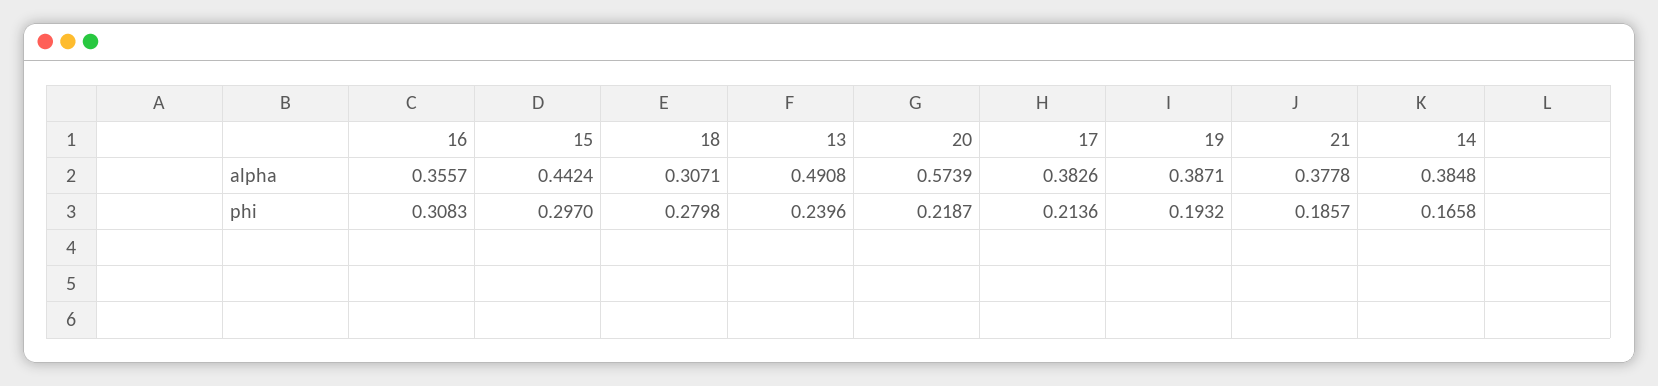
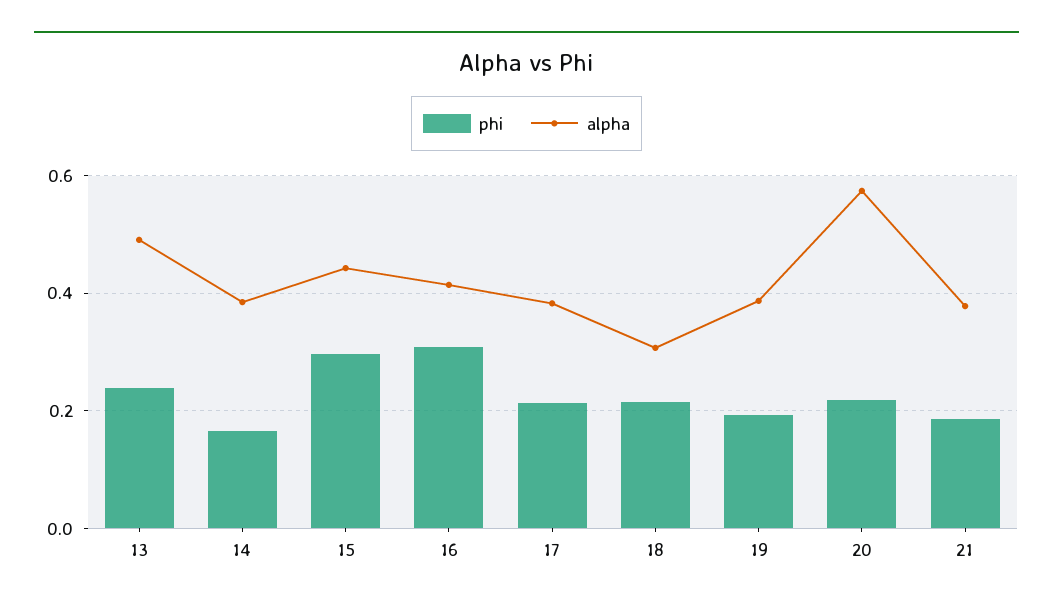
alpha, 16: 0.3557 -> 0.42
phi, 18: 0.2798 -> 0.22

